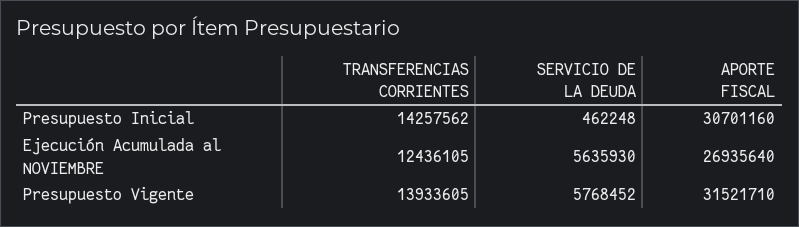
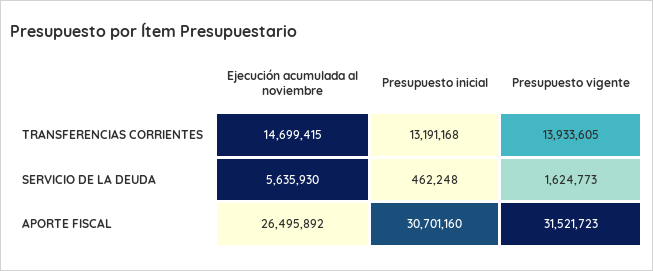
TRANSFERENCIAS CORRIENTES, Presupuesto Inicial: 14257562 -> 13191168
TRANSFERENCIAS CORRIENTES, Ejecución Acumulada al NOVIEMBRE: 12436105 -> 14699415
APORTE FISCAL, Ejecución Acumulada al NOVIEMBRE: 26935640 -> 26495892
SERVICIO DE LA DEUDA, Presupuesto Vigente: 5768452 -> 1624773
APORTE FISCAL, Presupuesto Vigente: 31521710 -> 31521723

